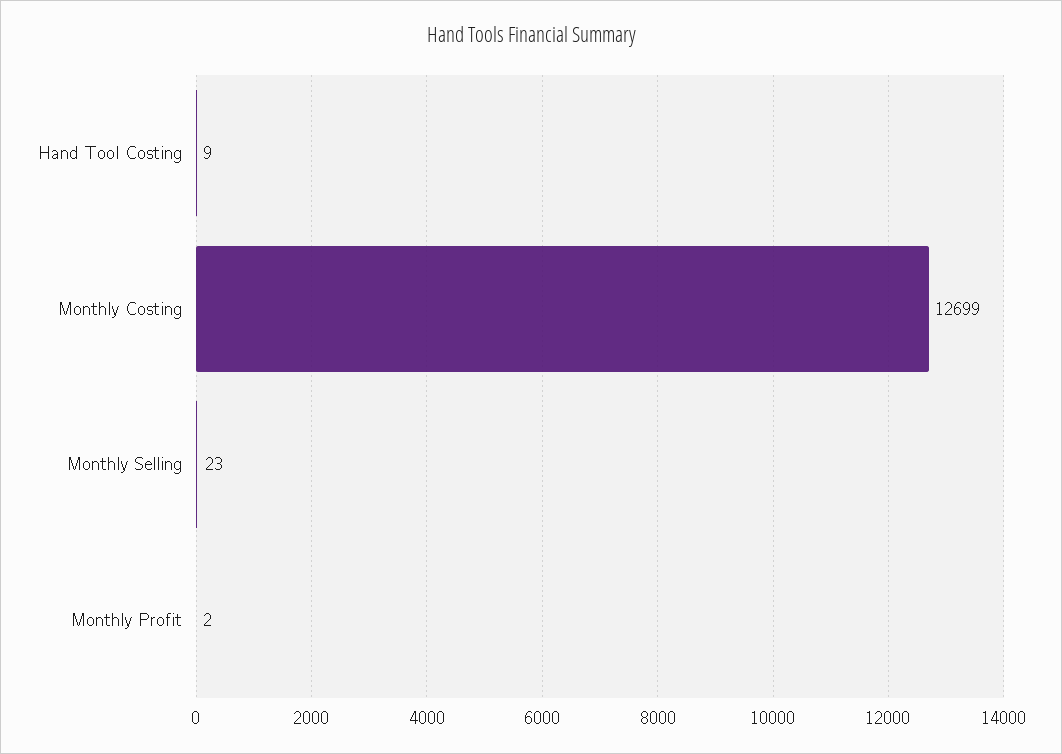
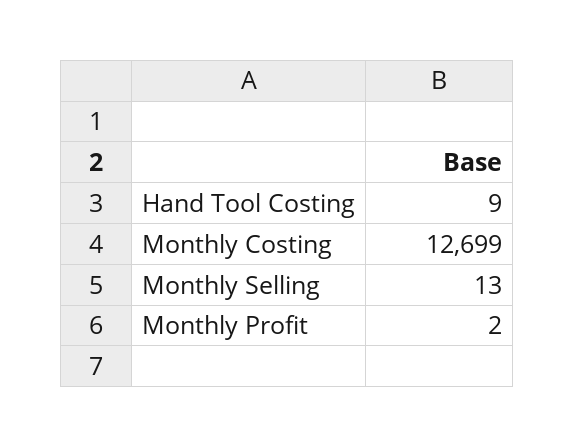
Monthly Selling: 23 -> 13

